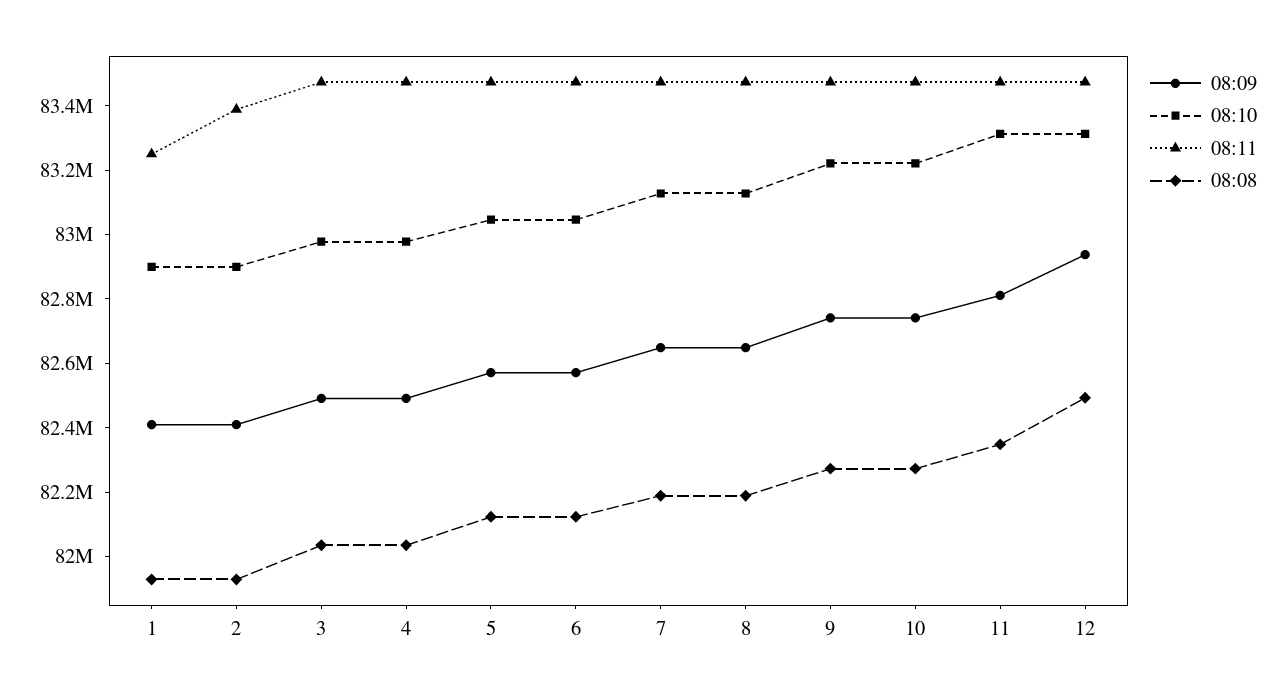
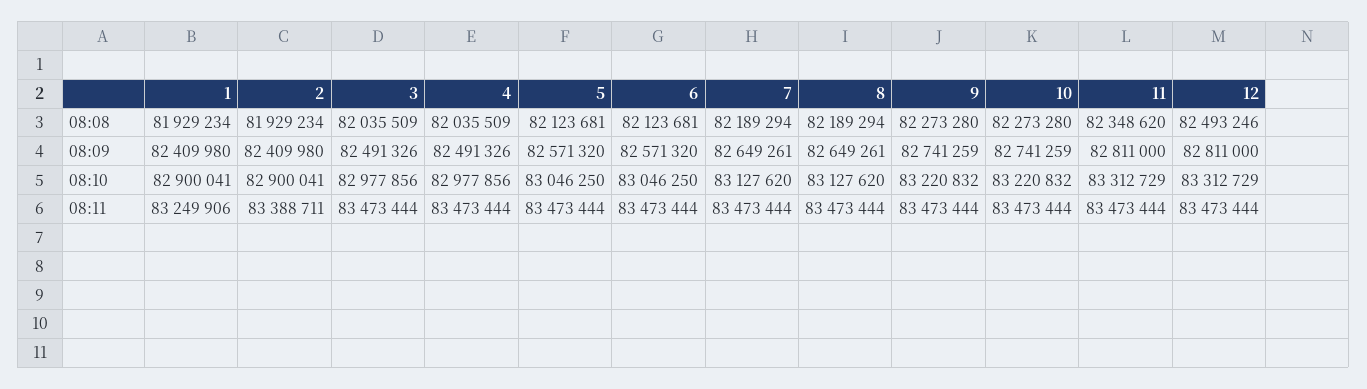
08:09, 12: 82950000 -> 82811000

